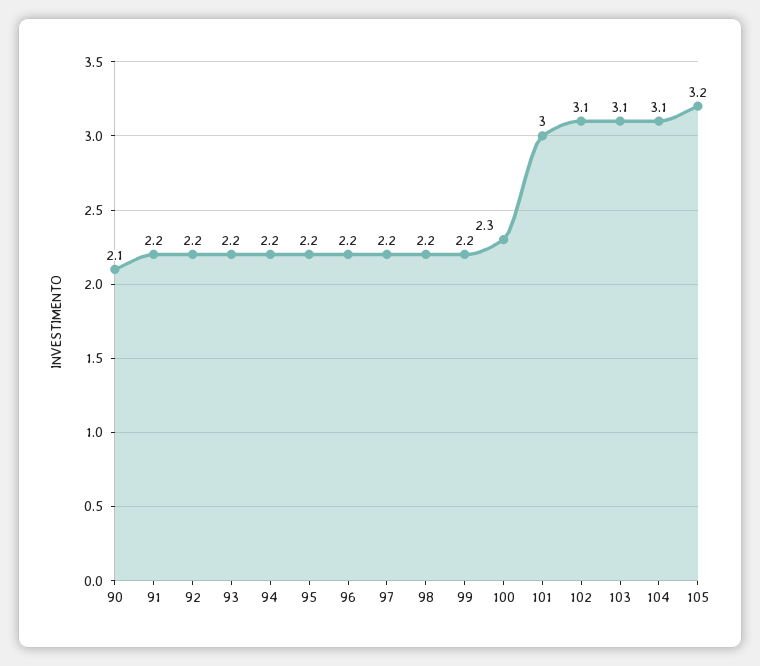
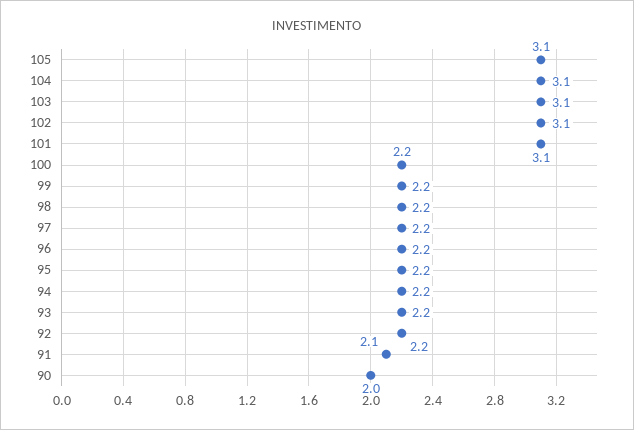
90: 2.1 -> 2
91: 2.2 -> 2.1
100: 2.3 -> 2.2
101: 3 -> 3.1
105: 3.2 -> 3.1

